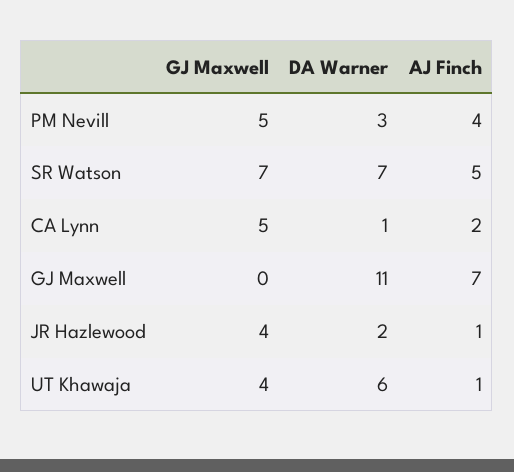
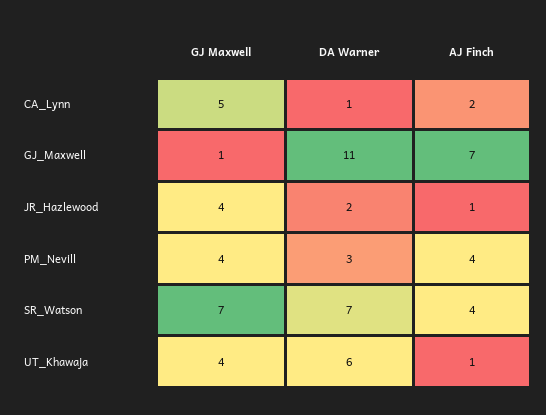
GJ Maxwell, PM Nevill: 5 -> 4
AJ Finch, SR Watson: 5 -> 4
GJ Maxwell, GJ Maxwell: 0 -> 1

